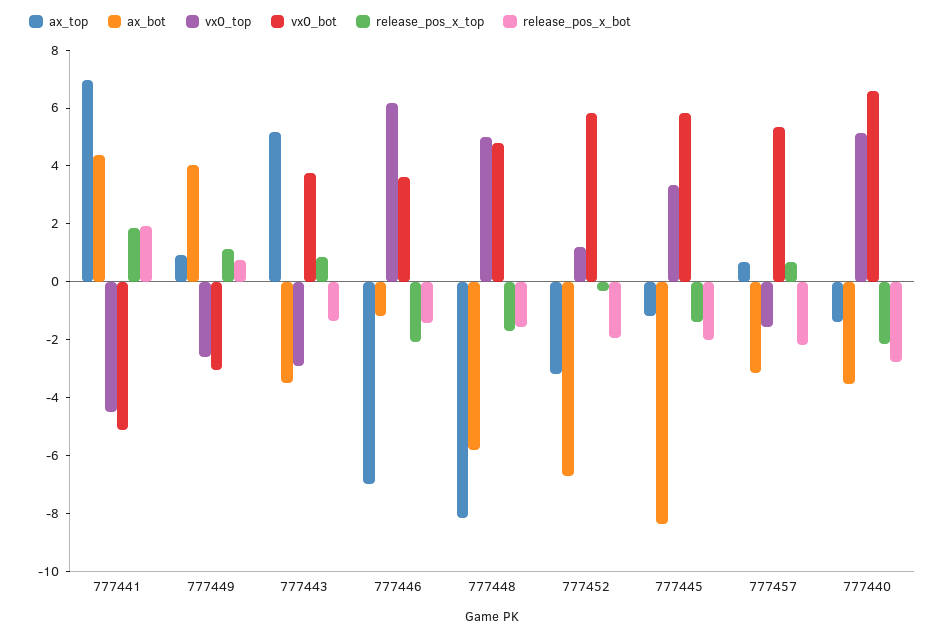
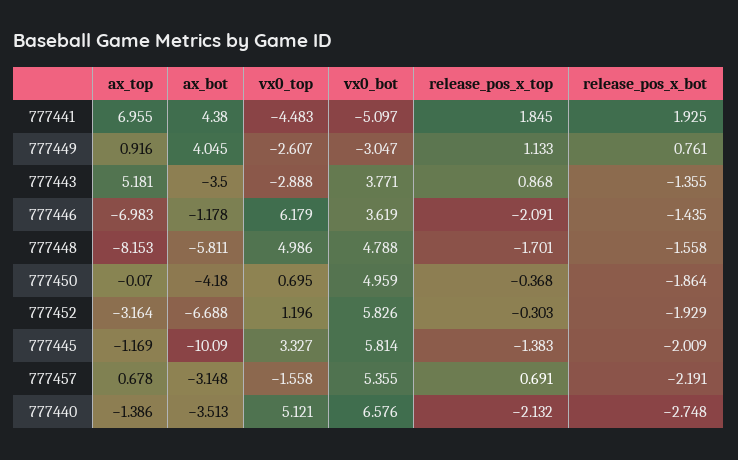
ax_bot, 777445: -8.5 -> -10.09
ax_top, 777450: none -> -0.07
ax_bot, 777450: none -> -4.18
vx0_top, 777450: none -> 0.695
vx0_bot, 777450: none -> 4.959
release_pos_x_top, 777450: none -> -0.368
release_pos_x_bot, 777450: none -> -1.864

